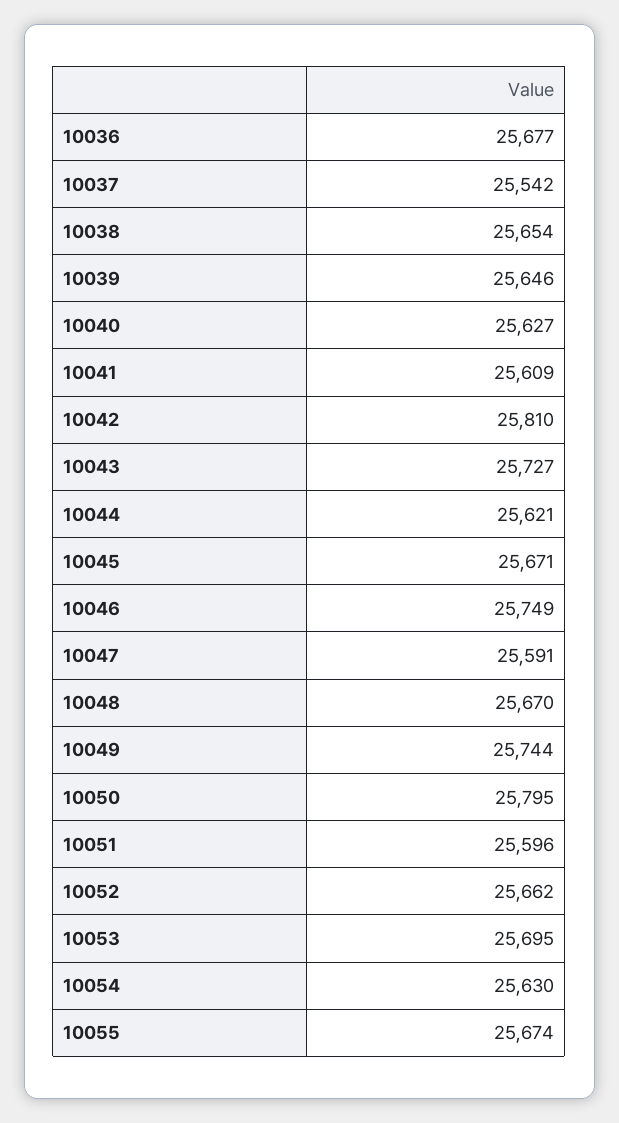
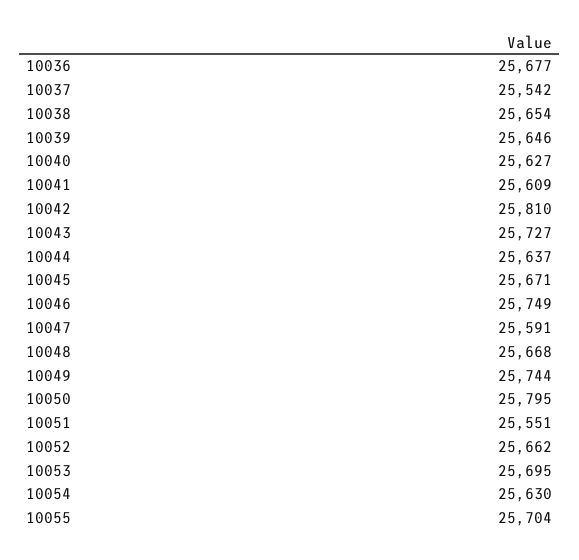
10044: 25621 -> 25637
10048: 25670 -> 25668
10051: 25596 -> 25551
10055: 25674 -> 25704

